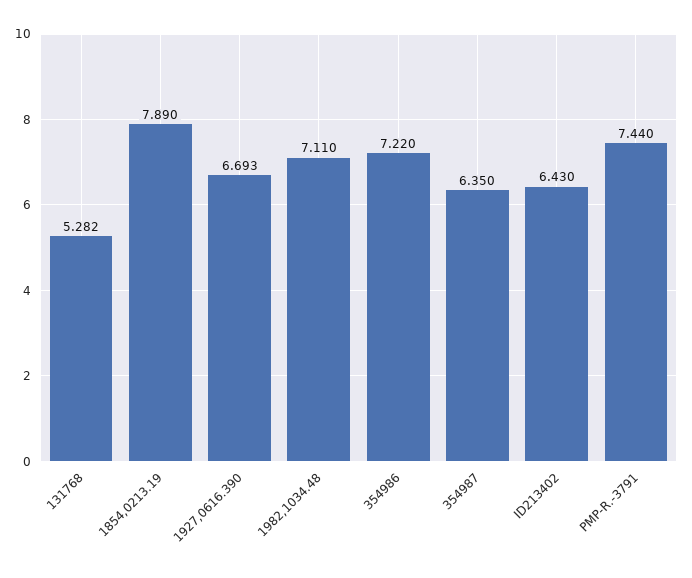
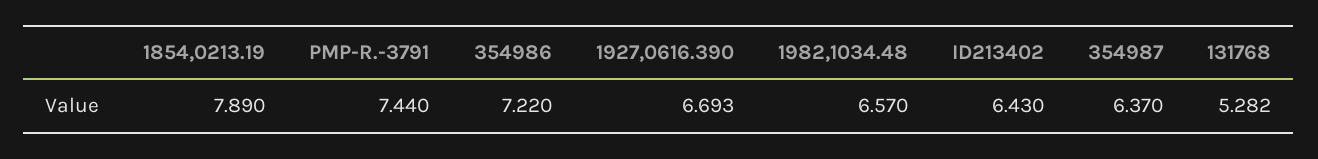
1982,1034.48: 7.11 -> 6.57
354987: 6.35 -> 6.37

